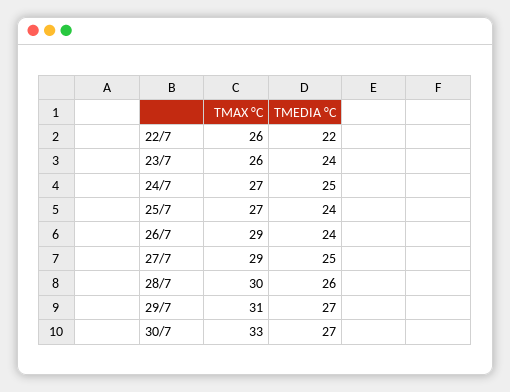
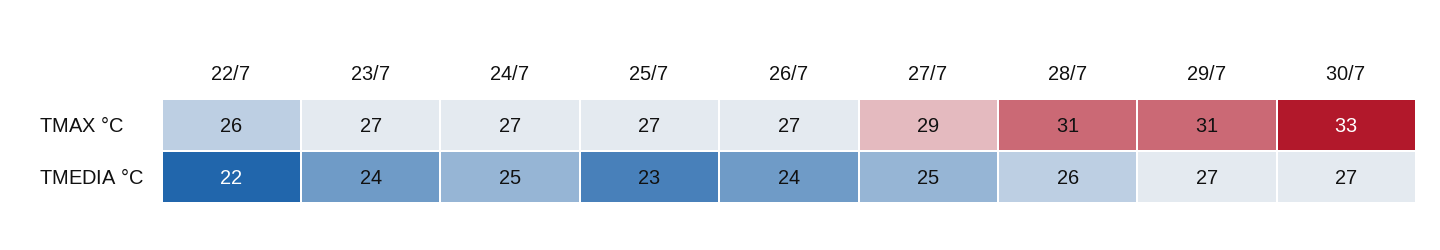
TMAX °C, 23/7: 26 -> 27
TMEDIA °C, 25/7: 24 -> 23
TMAX °C, 26/7: 29 -> 27
TMAX °C, 28/7: 30 -> 31

